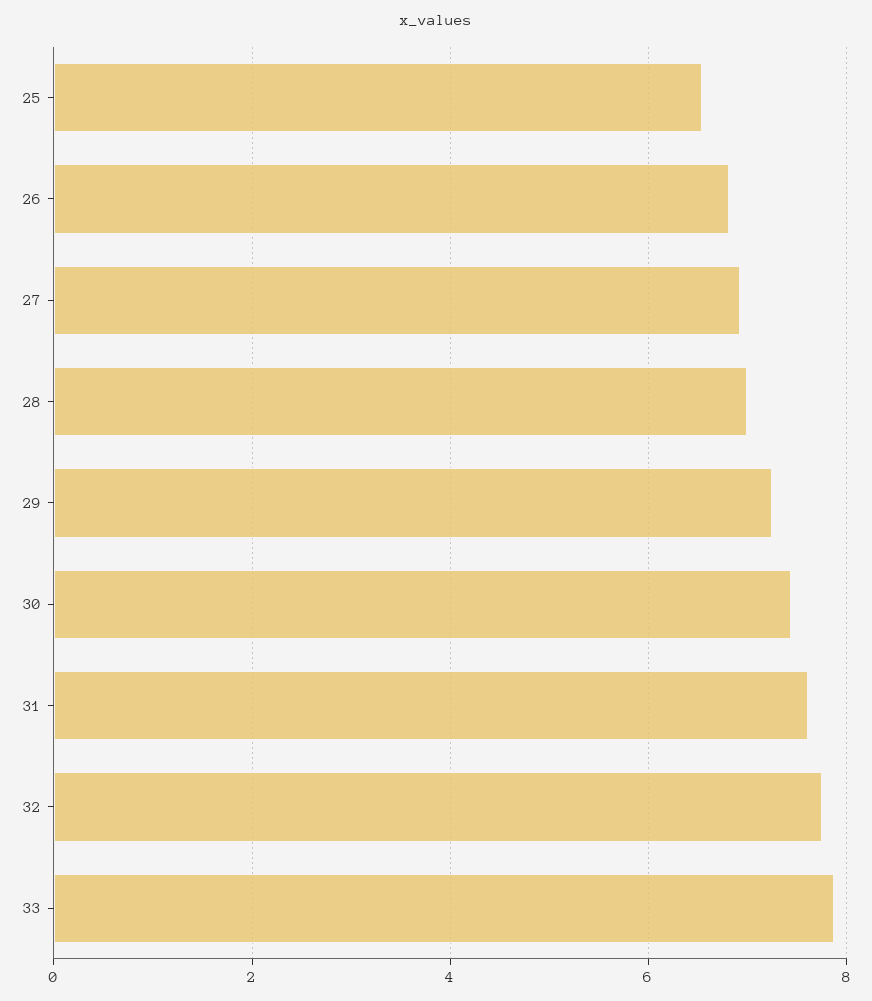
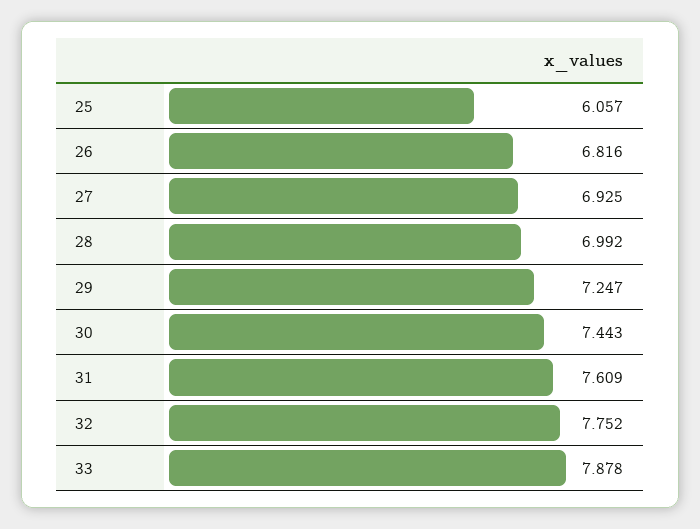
25: 6.6 -> 6.057

